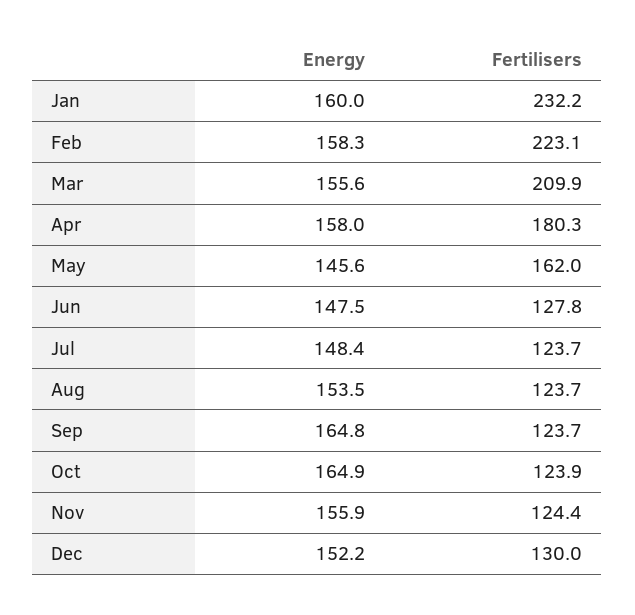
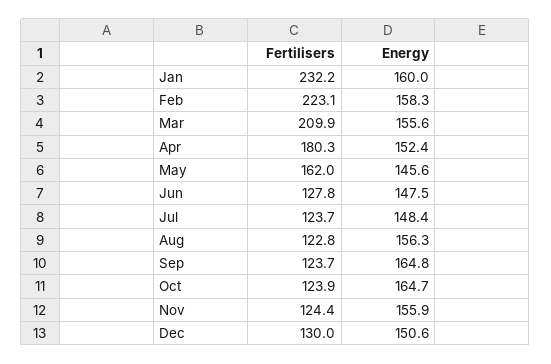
Energy, Apr: 158 -> 152.4
Energy, Aug: 153.5 -> 156.3
Fertilisers, Aug: 123.7 -> 122.8
Energy, Oct: 164.9 -> 164.7
Energy, Dec: 152.2 -> 150.6

